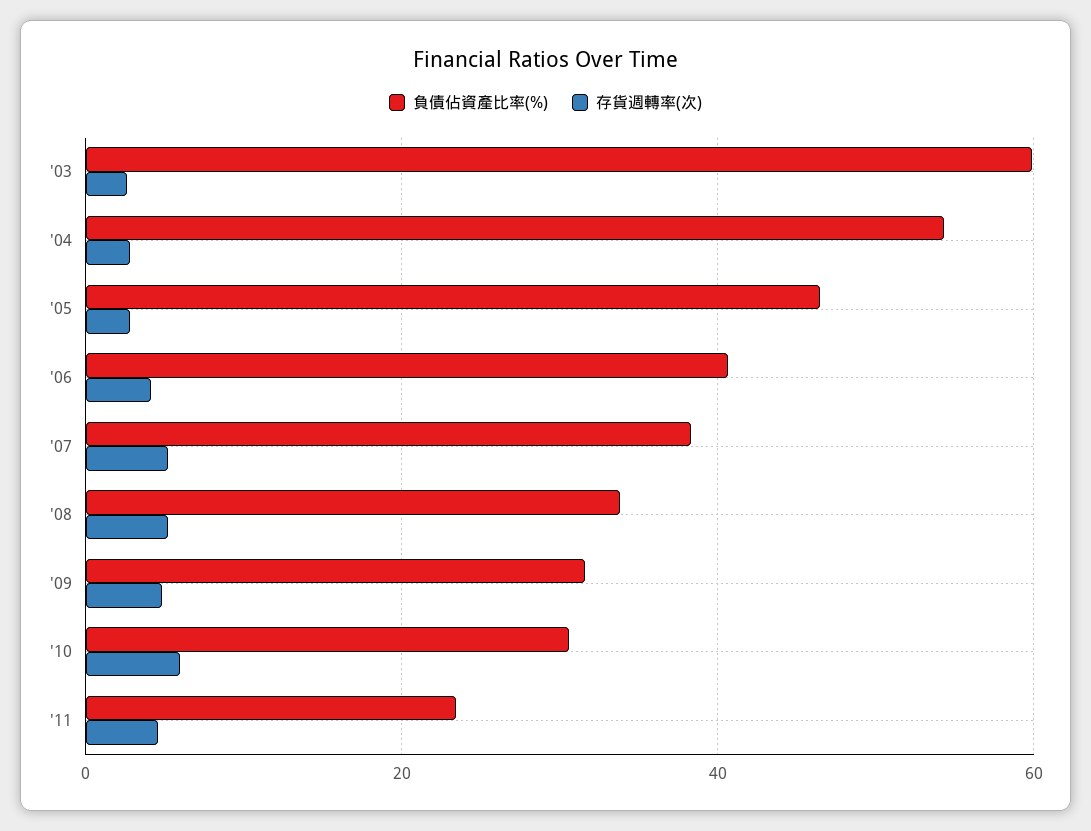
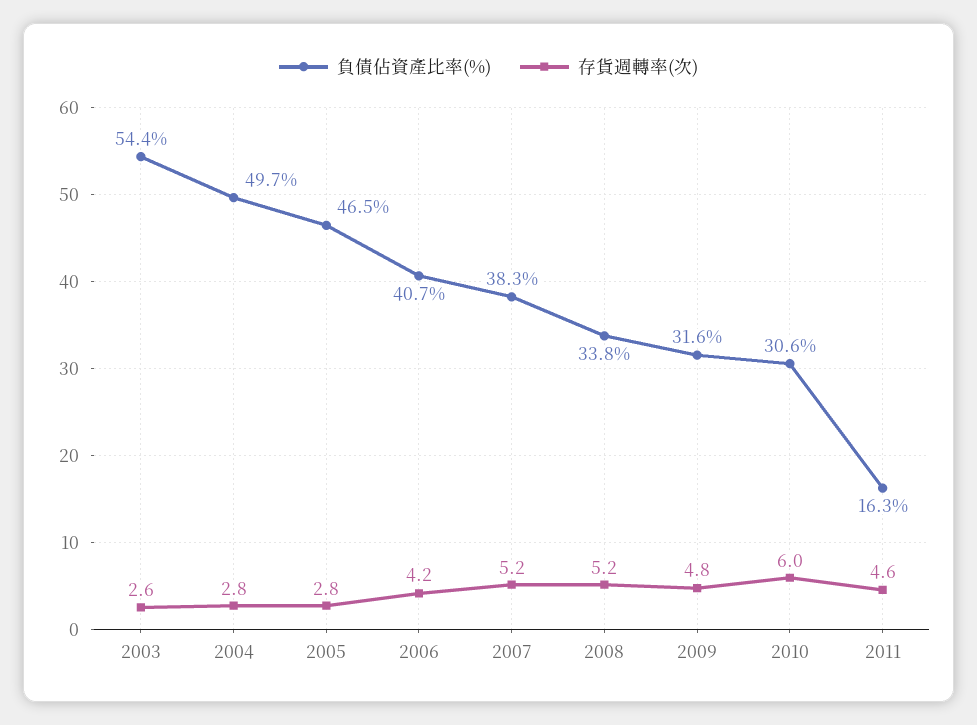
負債佔資產比率(%), '03: 60 -> 54.4
負債佔資產比率(%), '04: 54 -> 49.7
負債佔資產比率(%), '11: 24 -> 16.3

